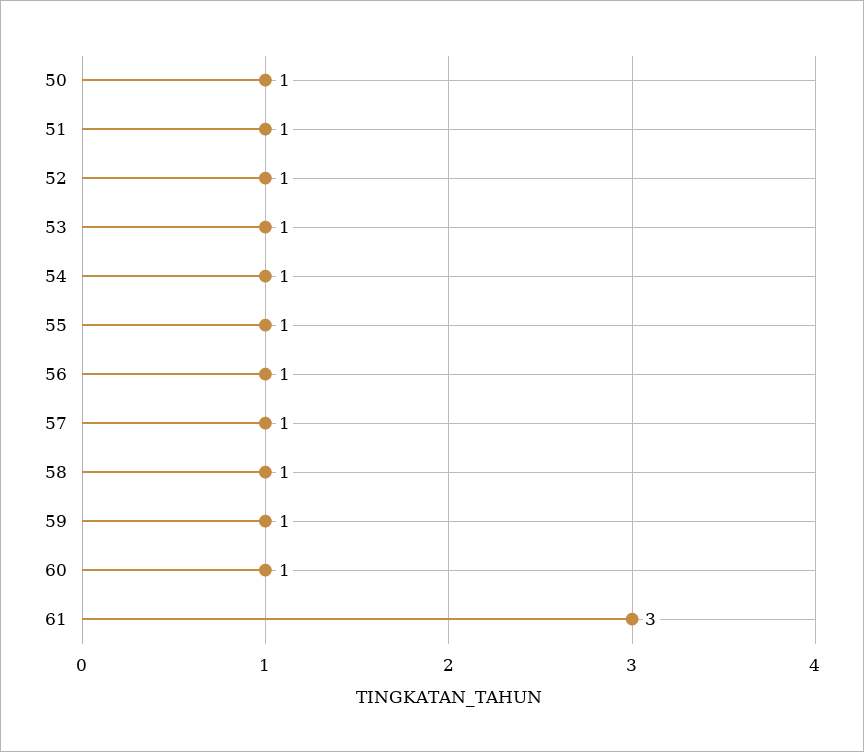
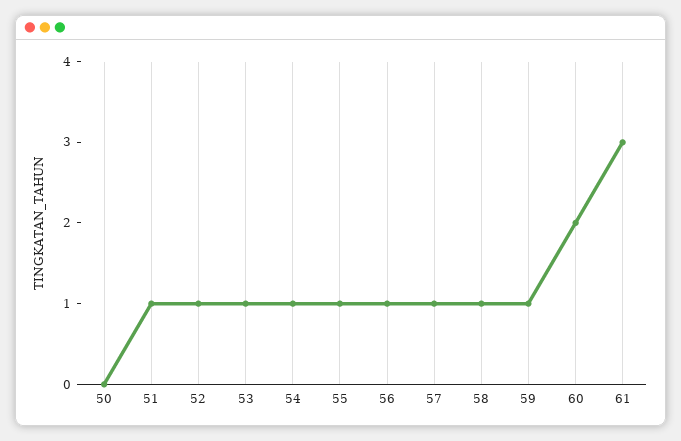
50: 1 -> 0
60: 1 -> 2

